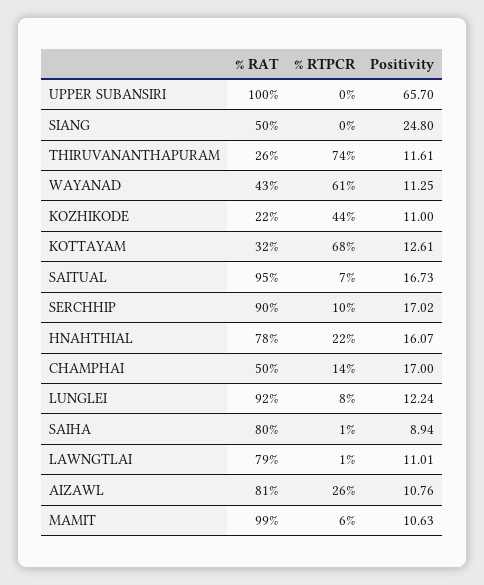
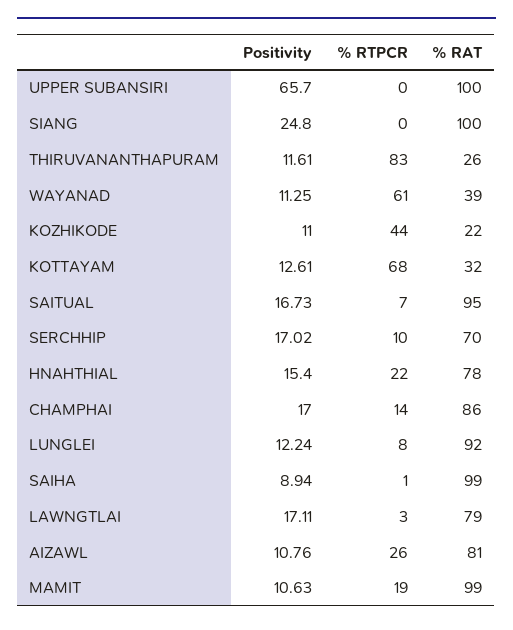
% RAT, SIANG: 50 -> 100
% RTPCR, THIRUVANANTHAPURAM: 74 -> 83
% RAT, WAYANAD: 43 -> 39
% RAT, SERCHHIP: 90 -> 70
Positivity, HNAHTHIAL: 16.07 -> 15.4
% RAT, CHAMPHAI: 50 -> 86
% RAT, SAIHA: 80 -> 99
% RTPCR, LAWNGTLAI: 1 -> 3
Positivity, LAWNGTLAI: 11.01 -> 17.11
% RTPCR, MAMIT: 6 -> 19

